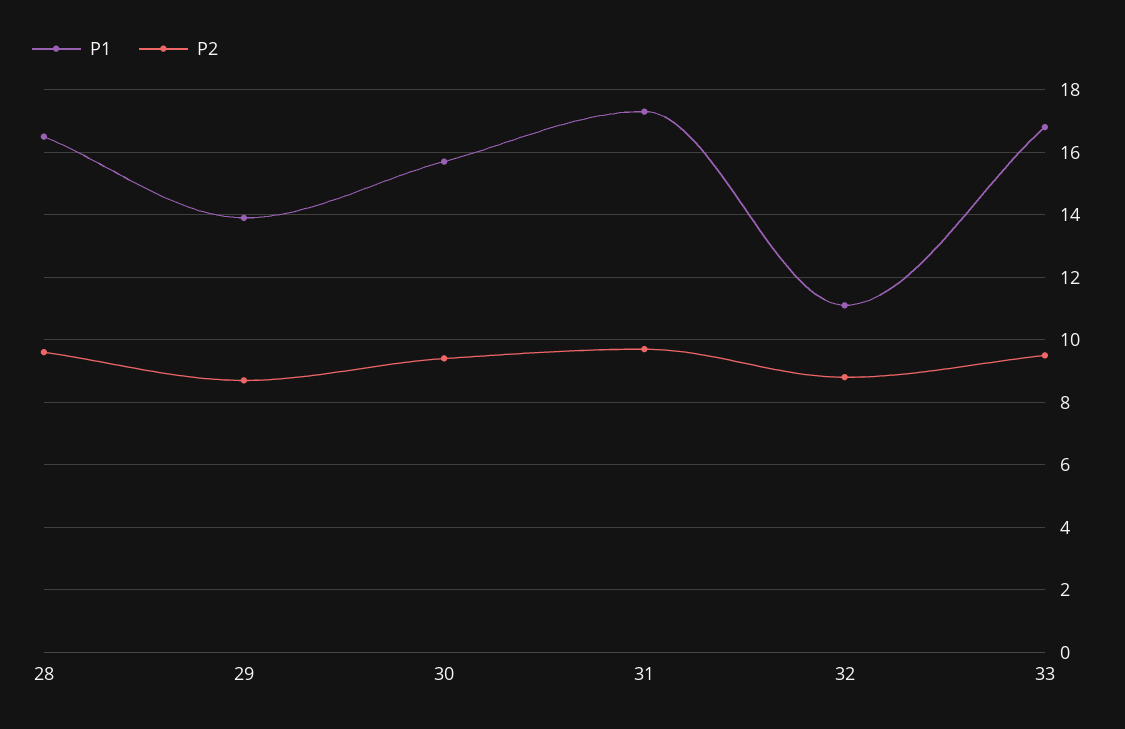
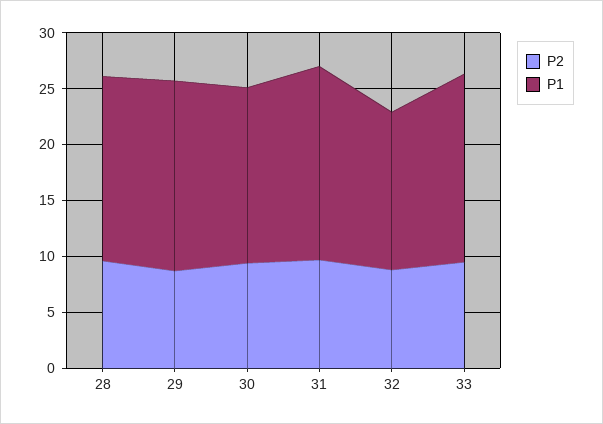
P1, 29: 14 -> 17
P1, 32: 11 -> 14

